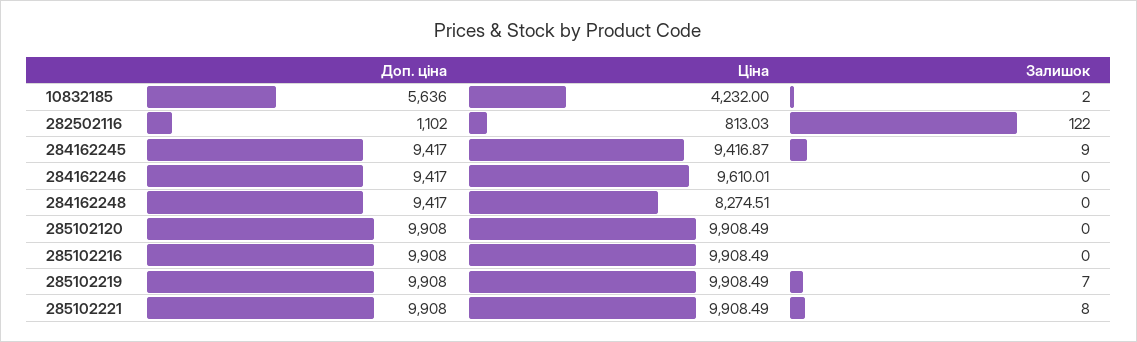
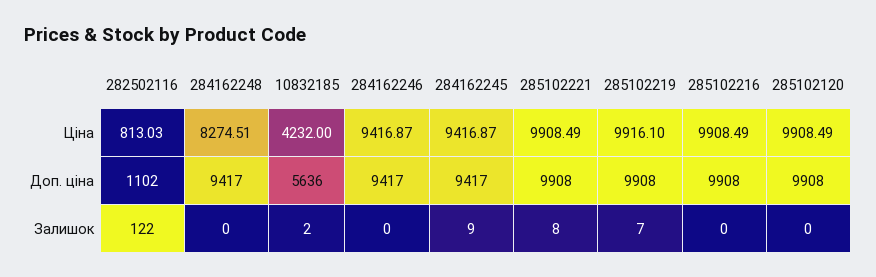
Ціна, 284162246: 9610.01 -> 9416.87
Ціна, 285102219: 9908.49 -> 9916.1

